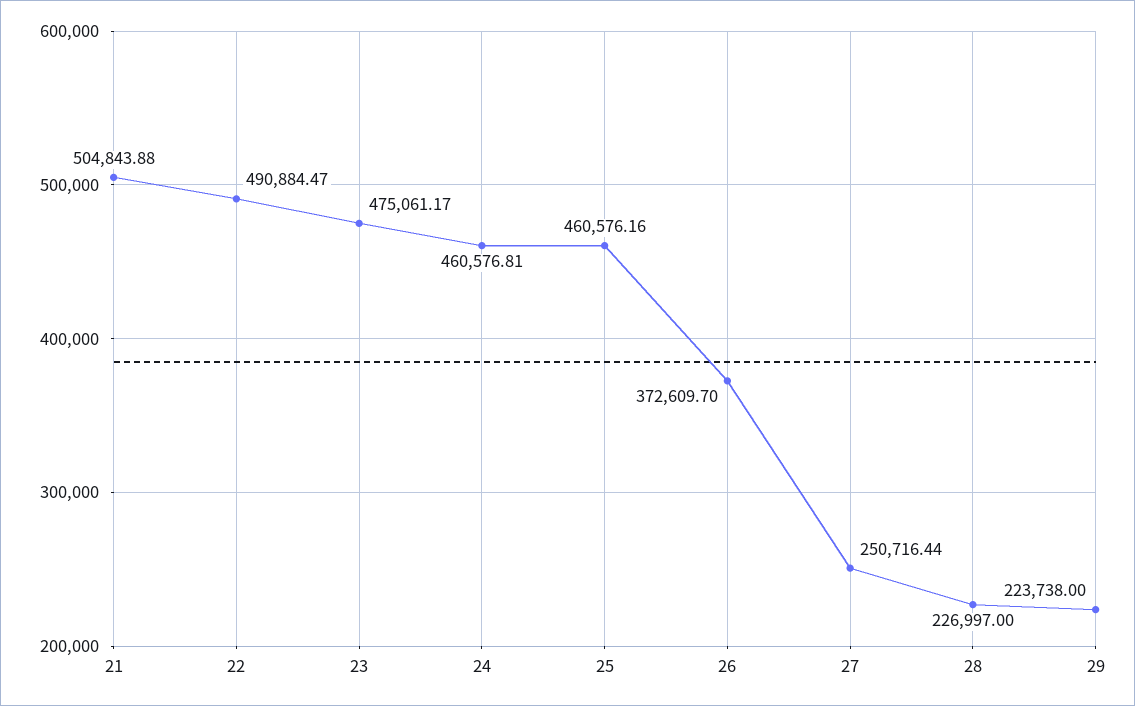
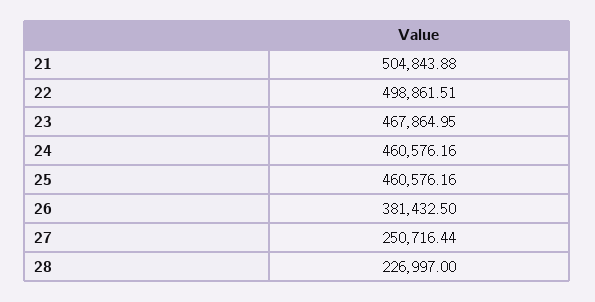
22: 490884.47 -> 498861.51
23: 475061.17 -> 467864.95
24: 460576.81 -> 460576.16
26: 372609.7 -> 381432.5
29: 223738 -> none

